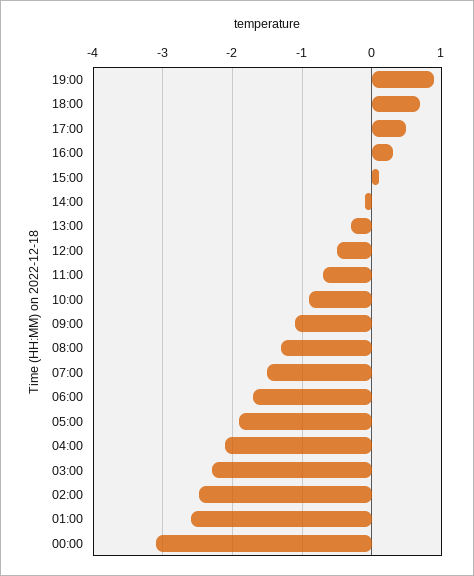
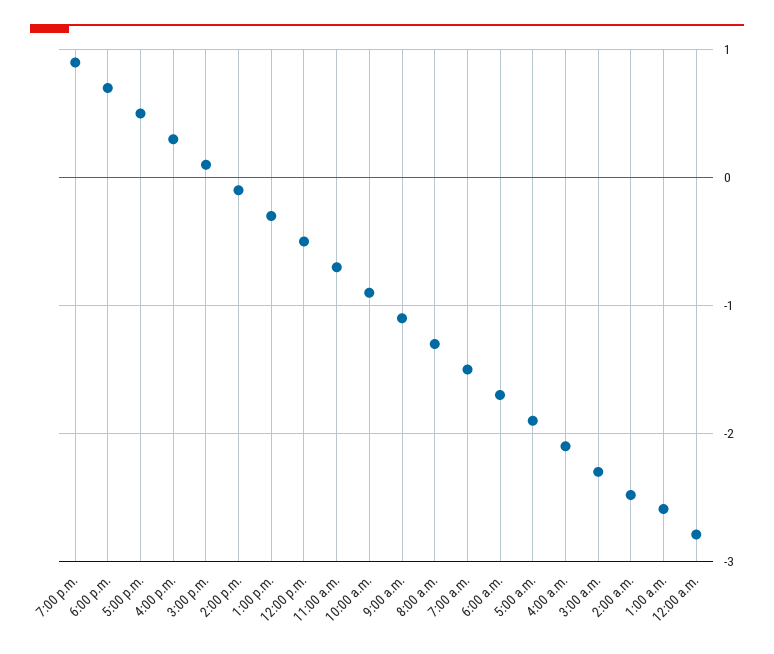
00:00: -3.1 -> -2.8

